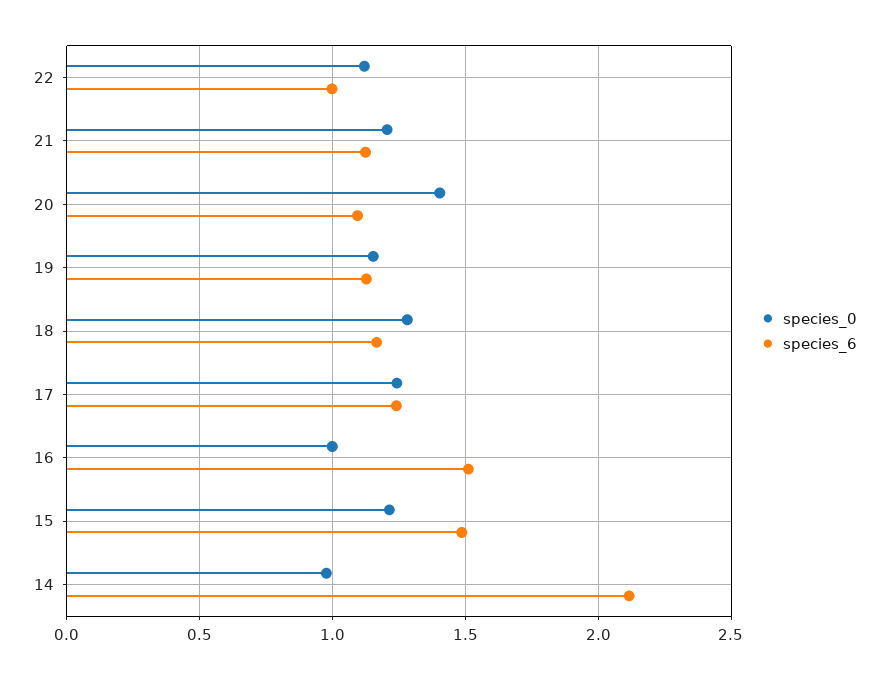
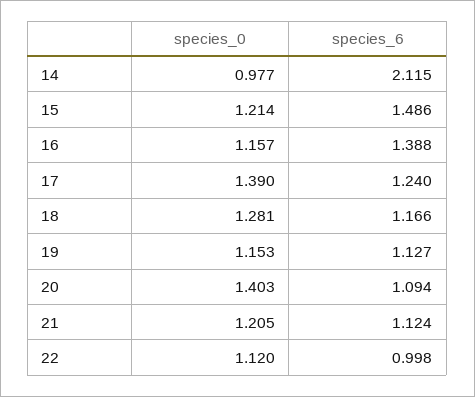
species_0, 17: 1.25 -> 1.39
species_0, 16: 1 -> 1.157
species_6, 16: 1.5 -> 1.388

